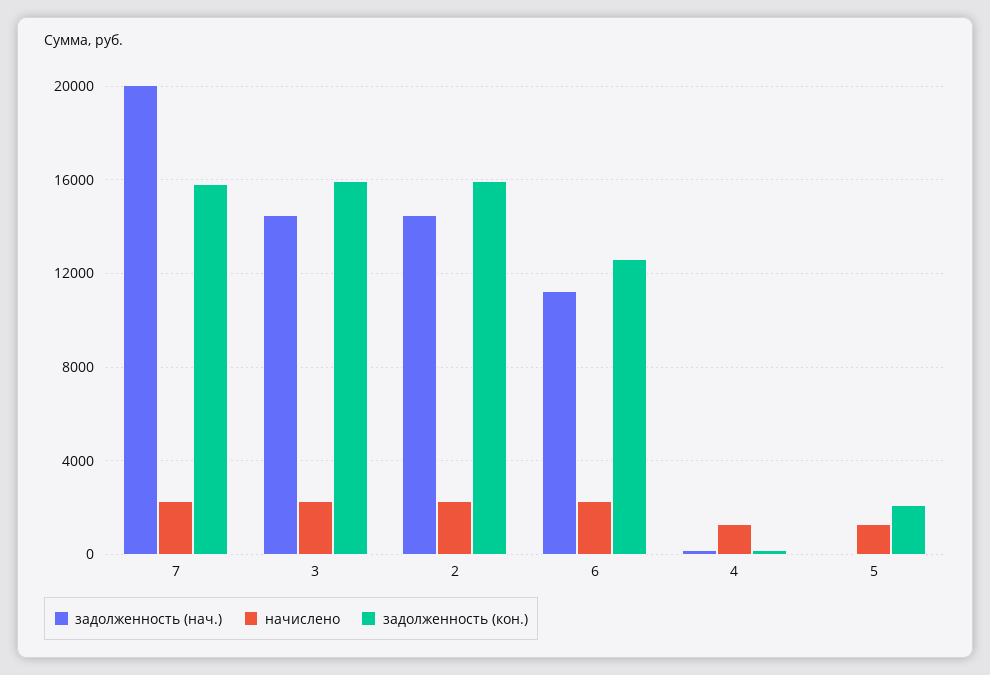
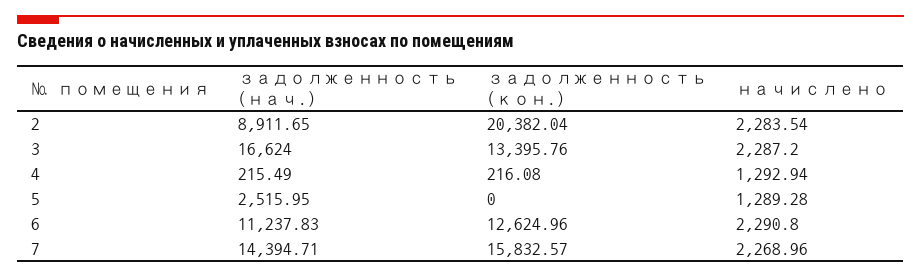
задолженность (нач.), 7: 20000 -> 14394.71
задолженность (нач.), 3: 14500 -> 16624
задолженность (кон.), 3: 16000 -> 13395.76
задолженность (нач.), 2: 14500 -> 8911.65
задолженность (кон.), 2: 16000 -> 20382.04
задолженность (нач.), 5: 0 -> 2515.95
задолженность (кон.), 5: 2000 -> 0

